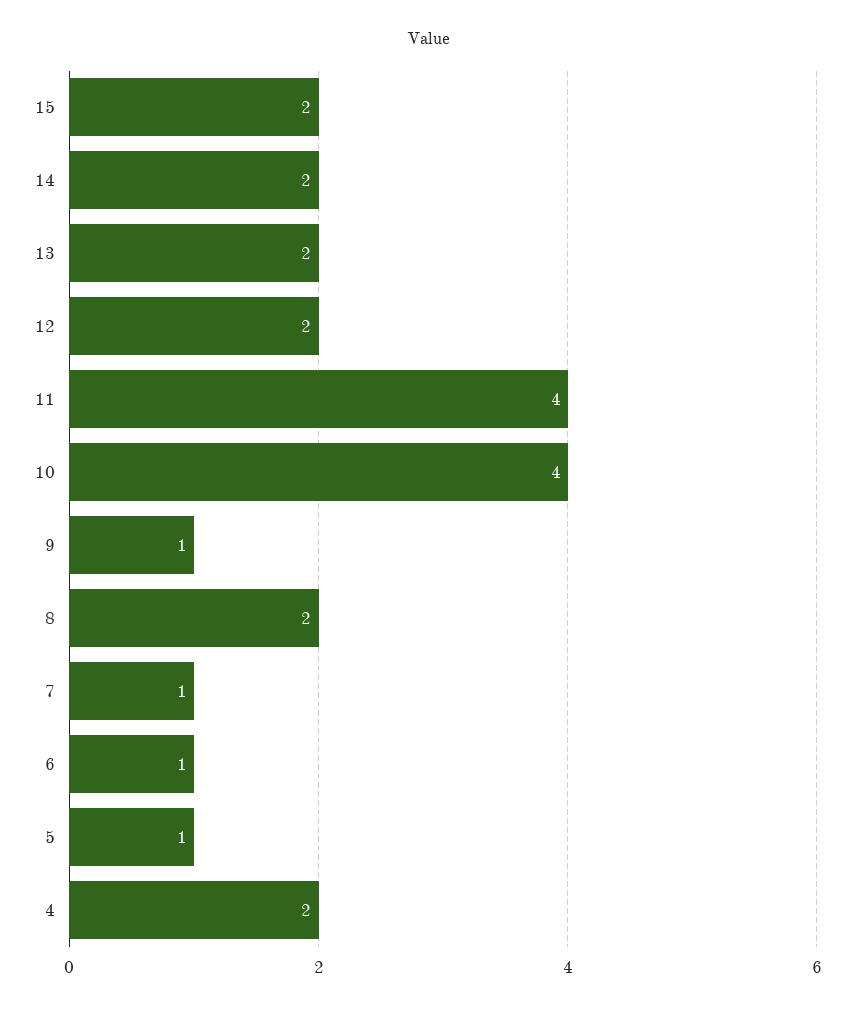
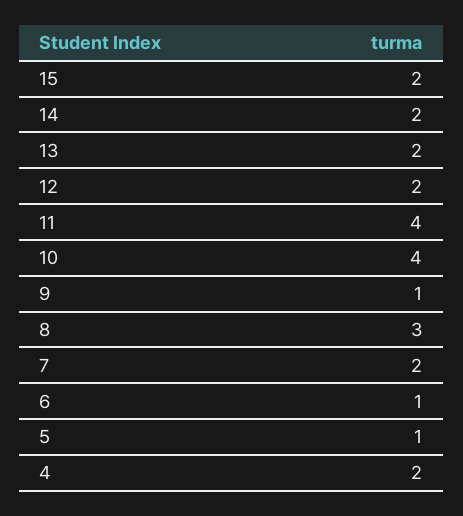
8: 2 -> 3
7: 1 -> 2

